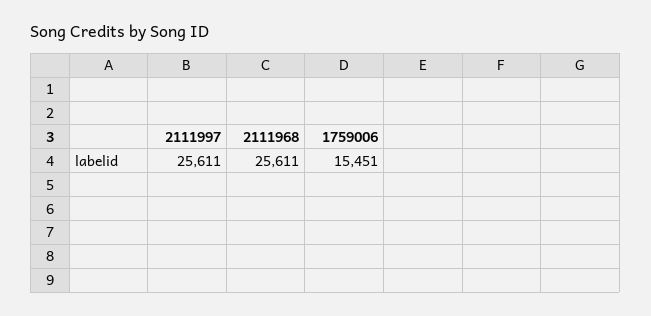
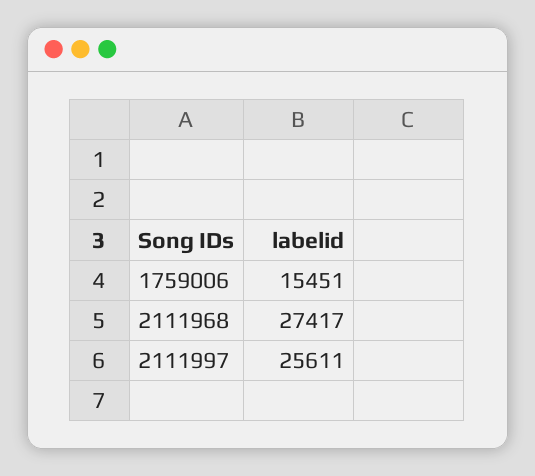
2111968: 25611 -> 27417

